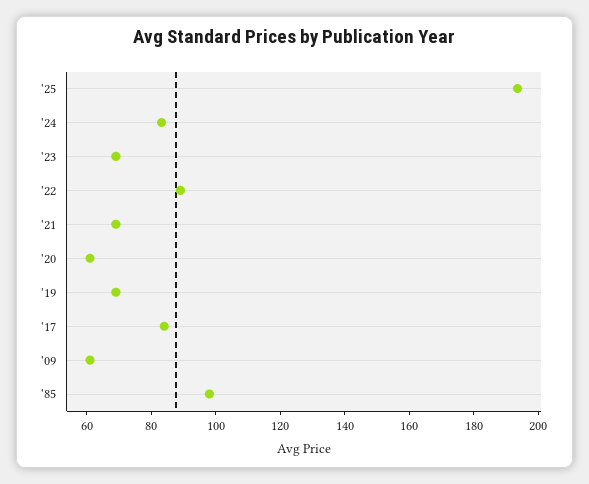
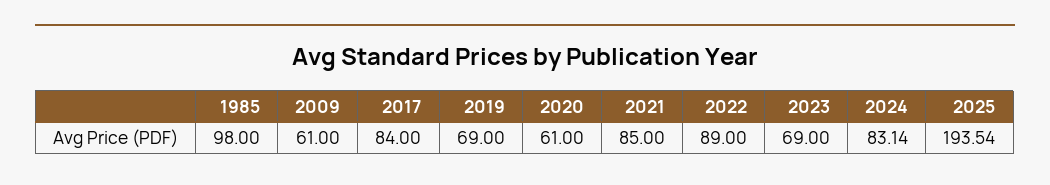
'21: 70 -> 85

